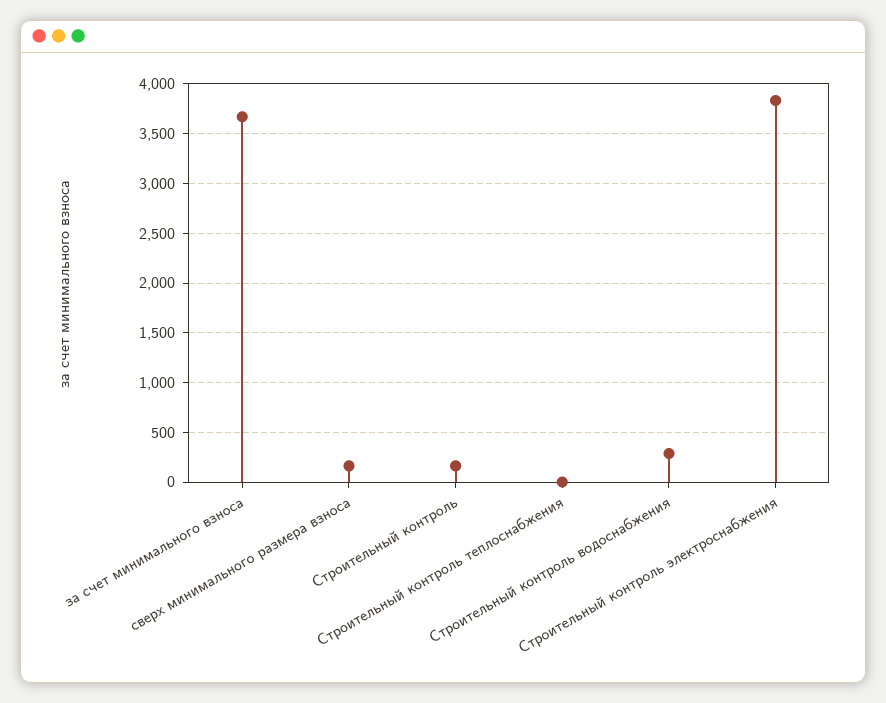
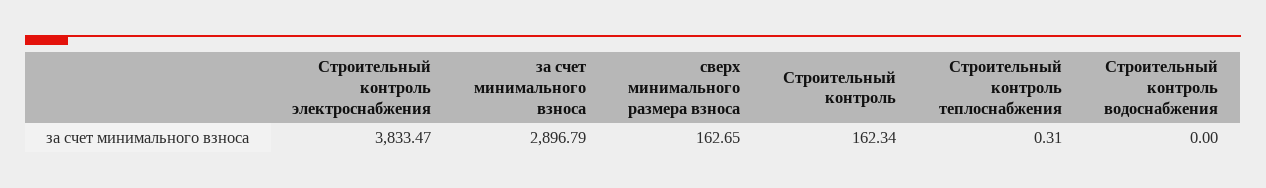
за счет минимального взноса: 3700 -> 2896.79
Строительный контроль водоснабжения: 300 -> 0

